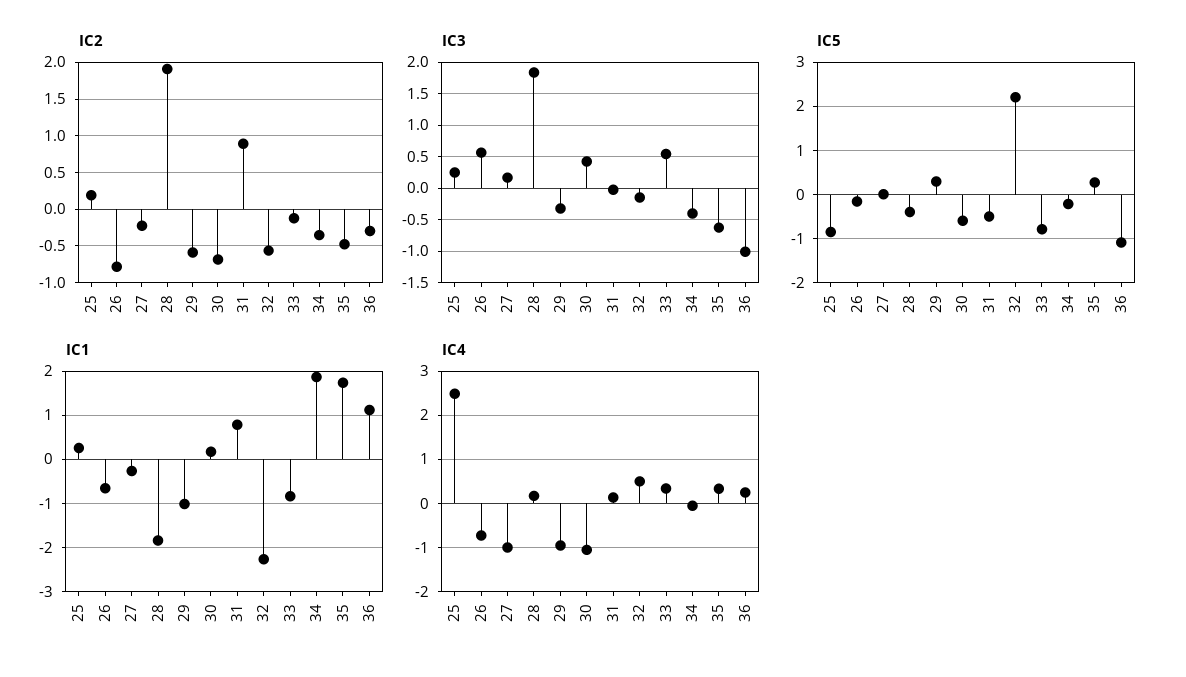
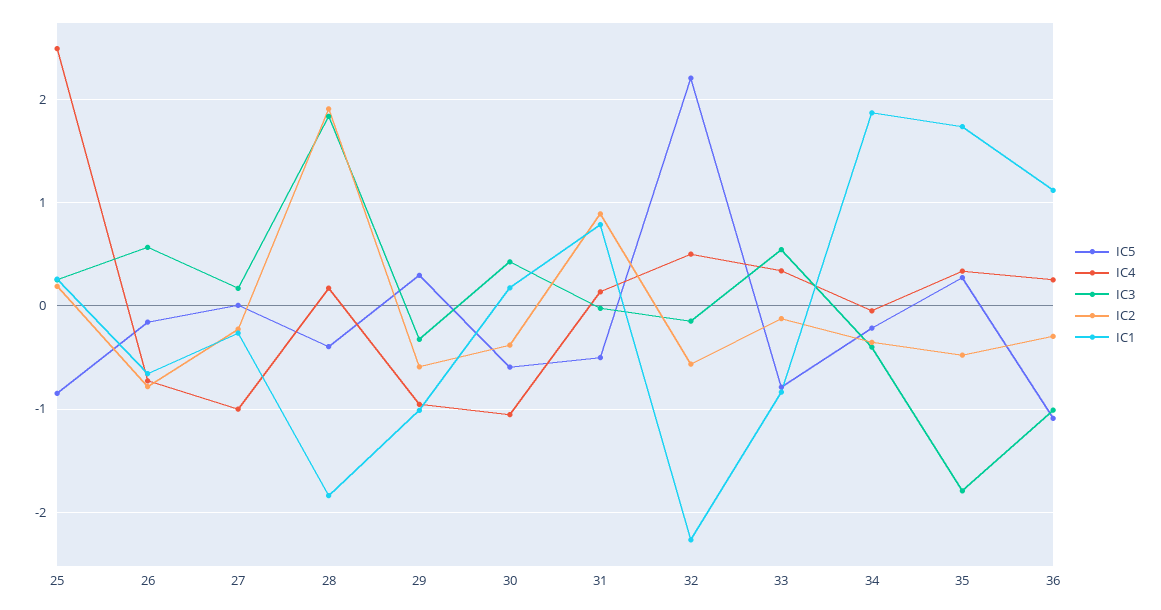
IC2, 30: -0.7 -> -0.4
IC3, 35: -0.6 -> -1.8

